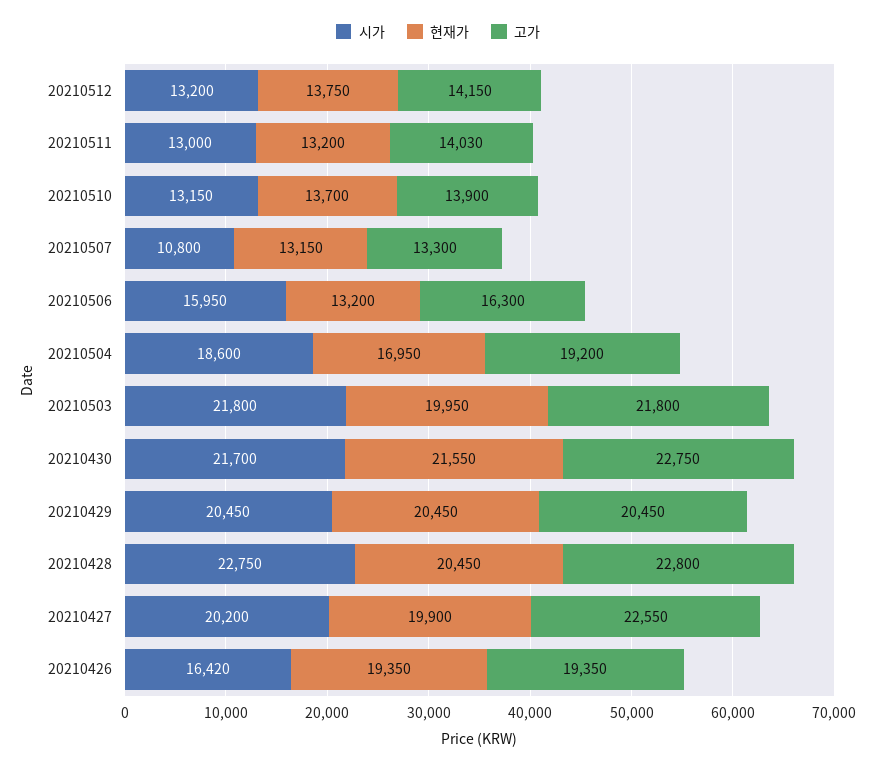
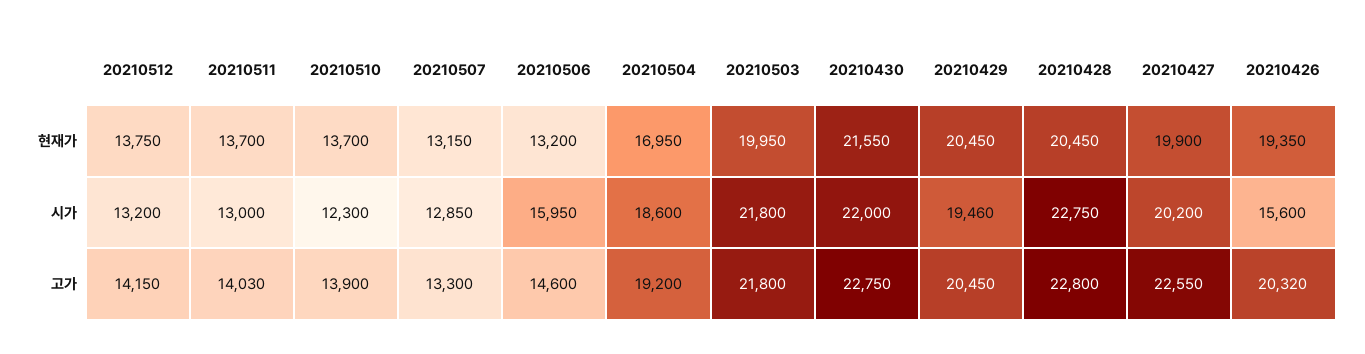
현재가, 20210511: 13200 -> 13700
시가, 20210510: 13150 -> 12300
시가, 20210507: 10800 -> 12850
고가, 20210506: 16300 -> 14600
시가, 20210430: 21700 -> 22000
시가, 20210429: 20450 -> 19460
시가, 20210426: 16420 -> 15600
고가, 20210426: 19350 -> 20320

